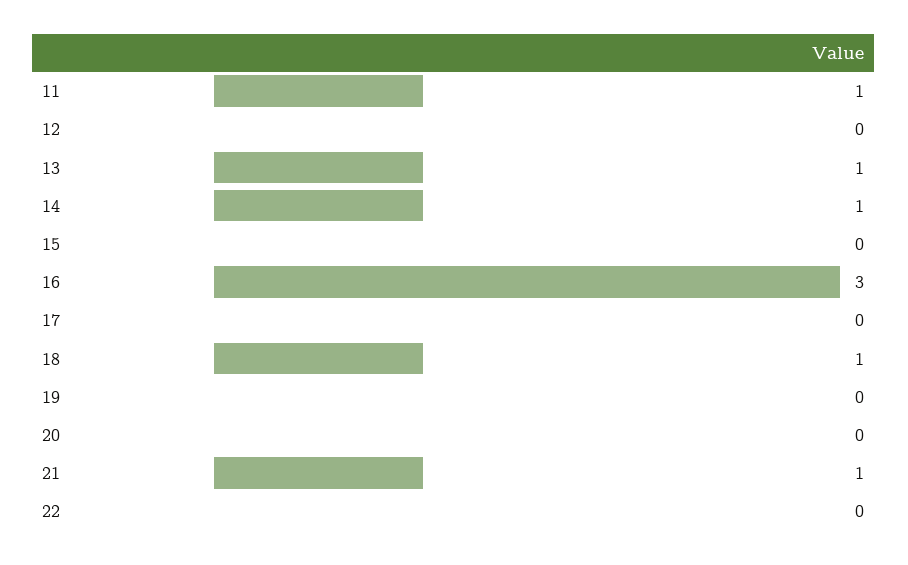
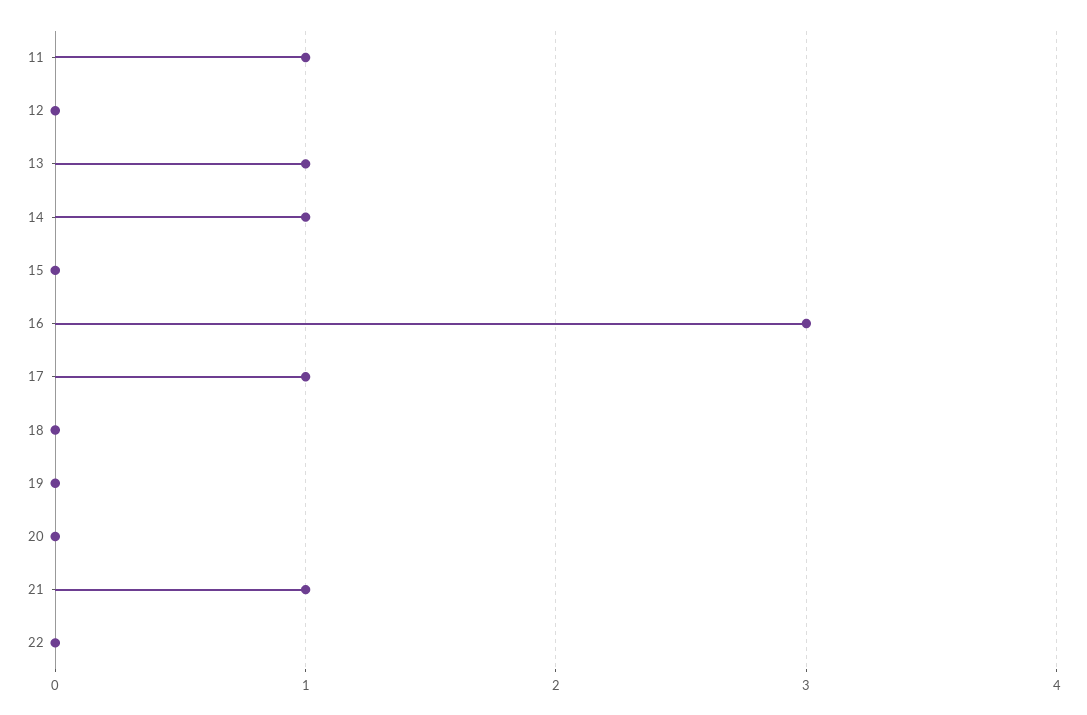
17: 0 -> 1
18: 1 -> 0

